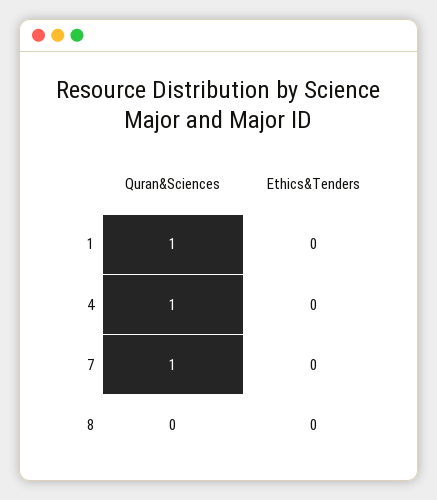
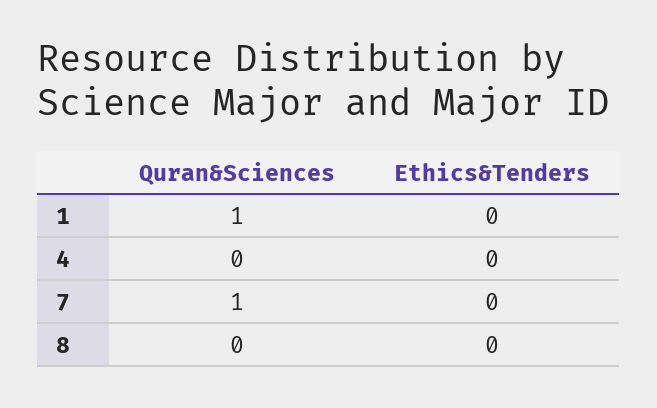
Quran&Sciences, 4: 1 -> 0

